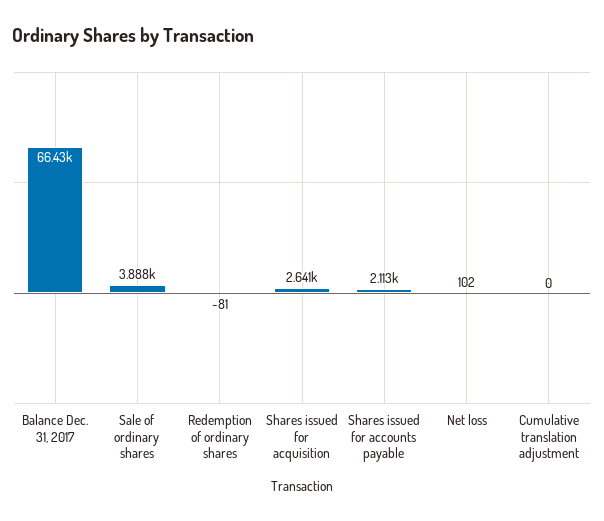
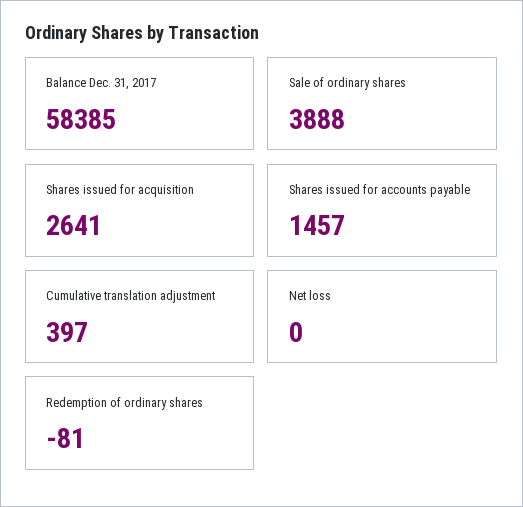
Balance Dec. 31, 2017: 66430 -> 58385
Shares issued for accounts payable: 2113 -> 1457
Net loss: 102 -> 0
Cumulative translation adjustment: 0 -> 397

